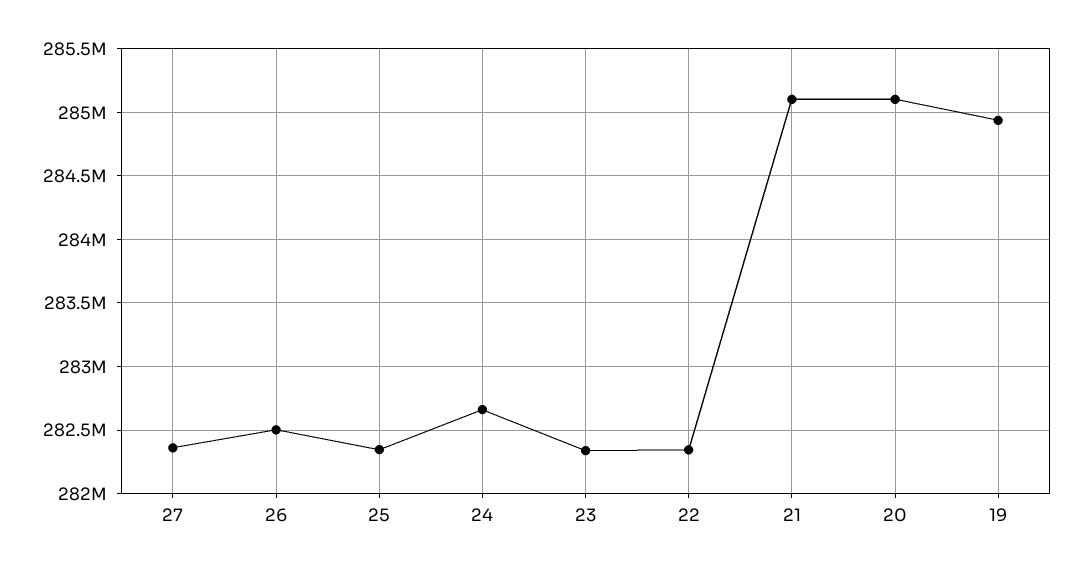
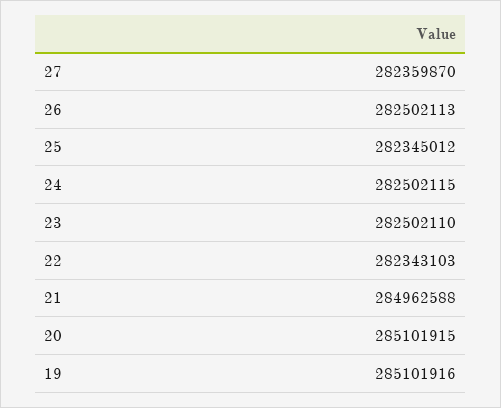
24: 282650000 -> 282502115
23: 282350000 -> 282502110
21: 285100000 -> 284962588
19: 284950000 -> 285101916

